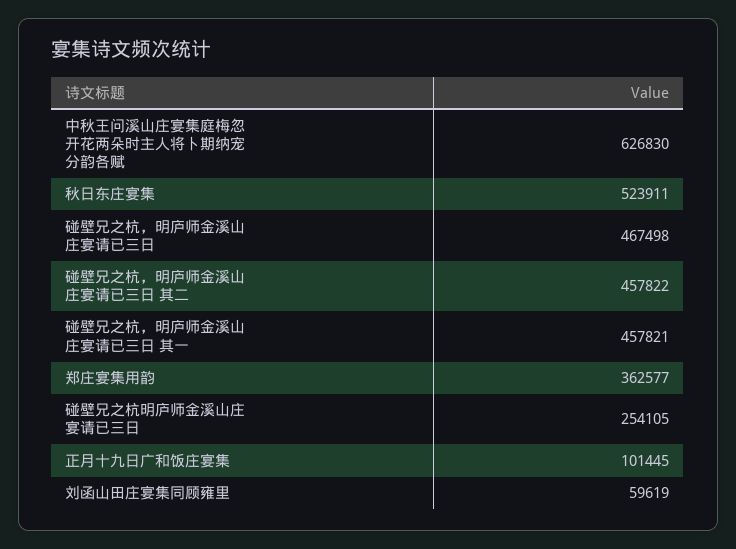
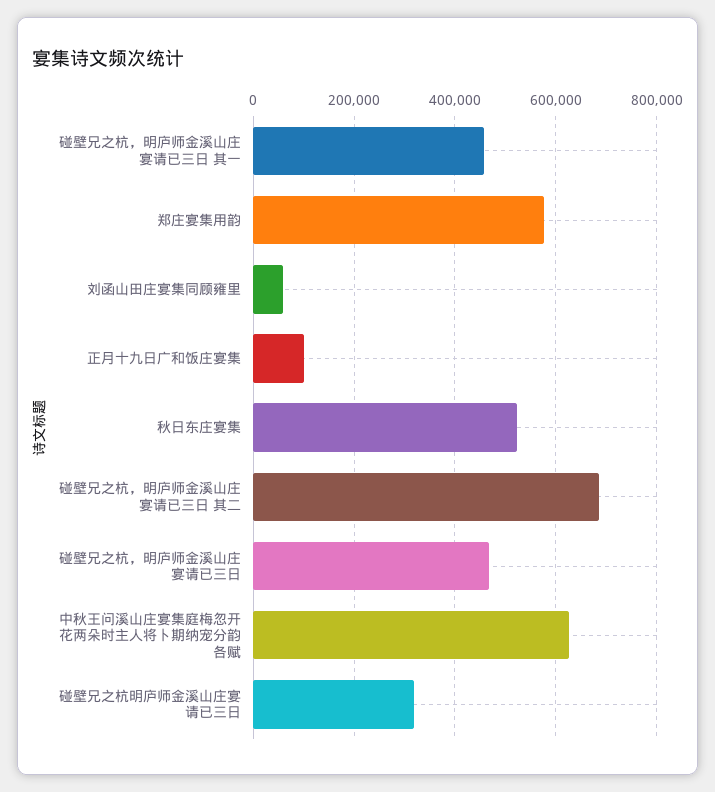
碰壁兄之杭，明庐师金溪山庄宴请已三日 其二: 457822 -> 680000
郑庄宴集用韵: 362577 -> 580000
碰壁兄之杭明庐师金溪山庄宴请已三日: 254105 -> 320000

